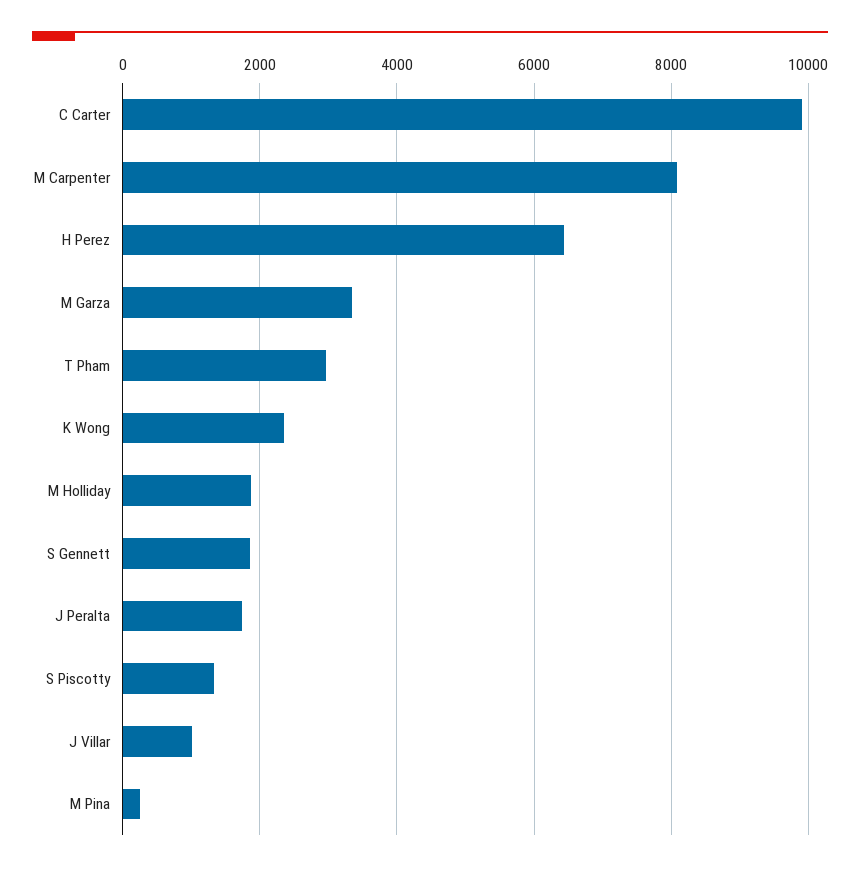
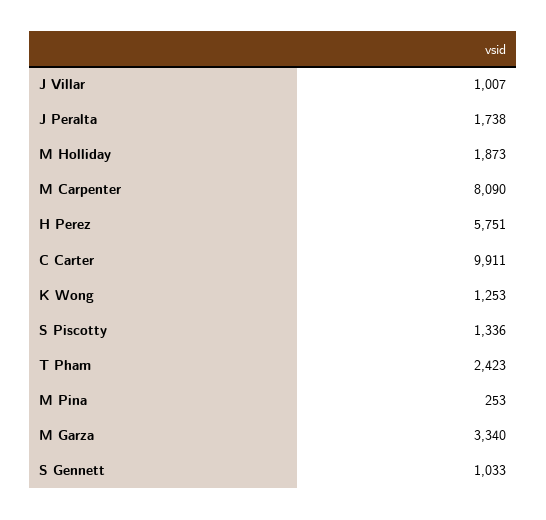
H Perez: 6400 -> 5751
T Pham: 3000 -> 2423
K Wong: 2400 -> 1253
S Gennett: 1800 -> 1033

